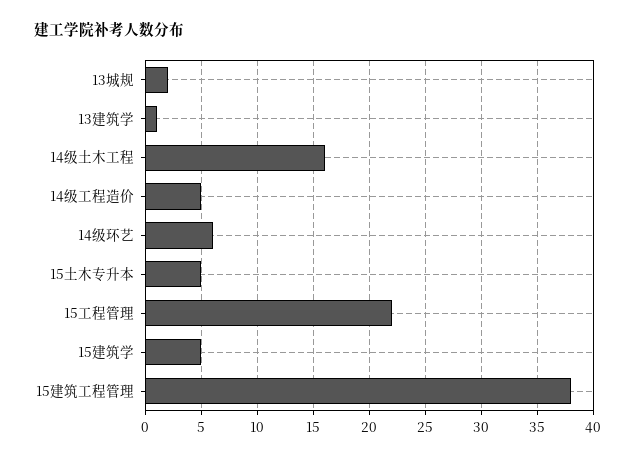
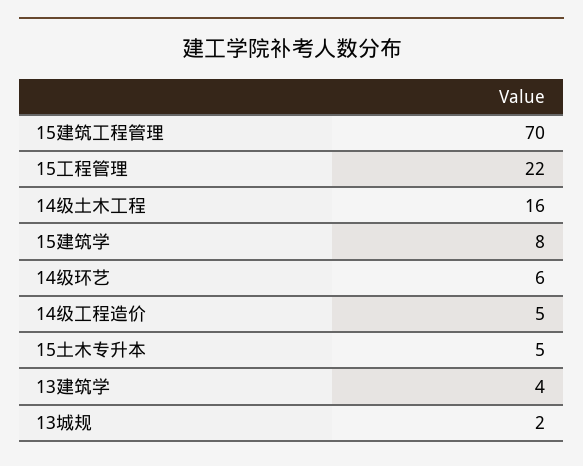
13建筑学: 1 -> 4
15建筑学: 5 -> 8
15建筑工程管理: 38 -> 70

